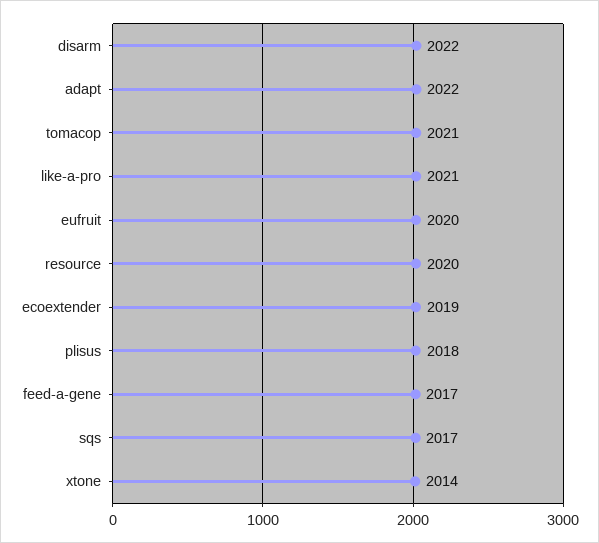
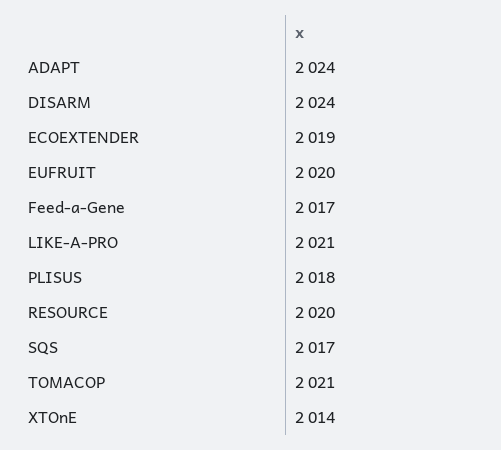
disarm: 2022 -> 2024
adapt: 2022 -> 2024

